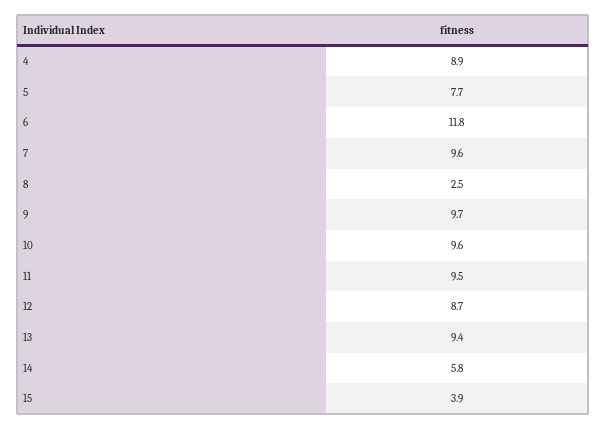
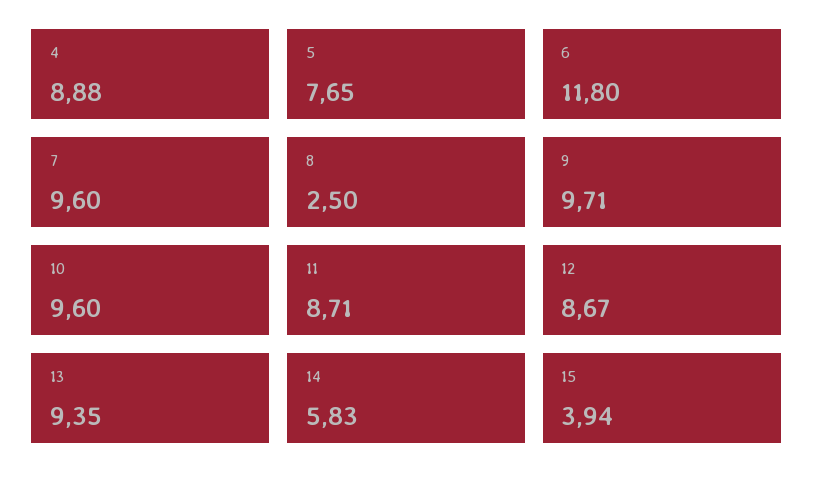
11: 9.5 -> 8.71

